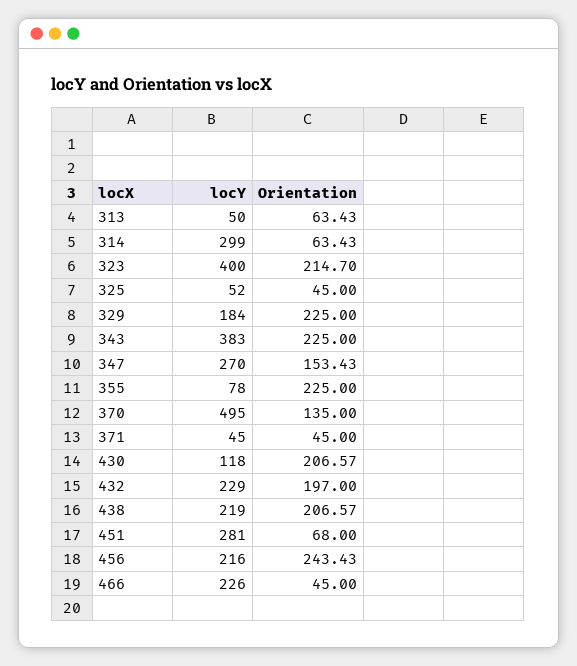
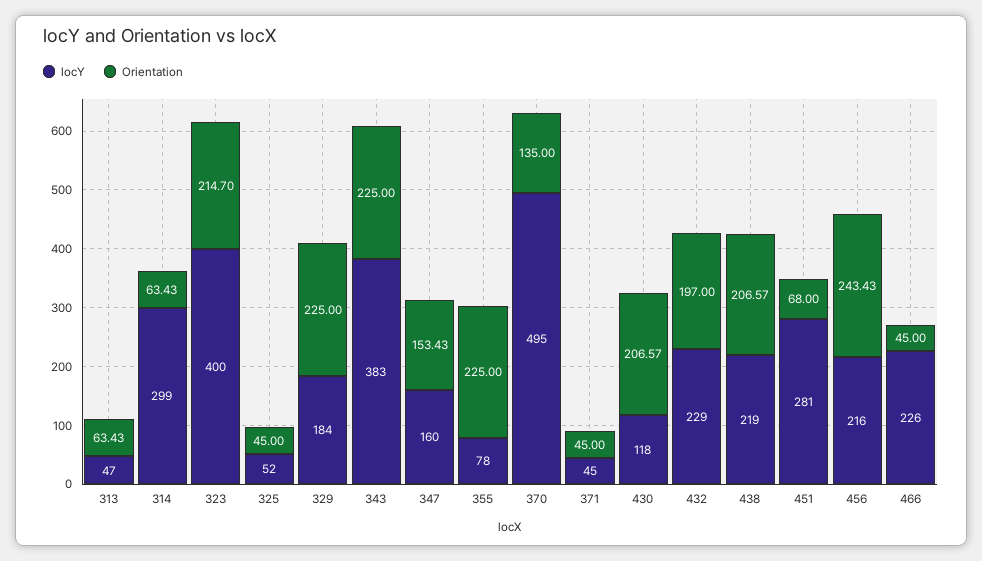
locY, 313: 50 -> 47
locY, 347: 270 -> 160

